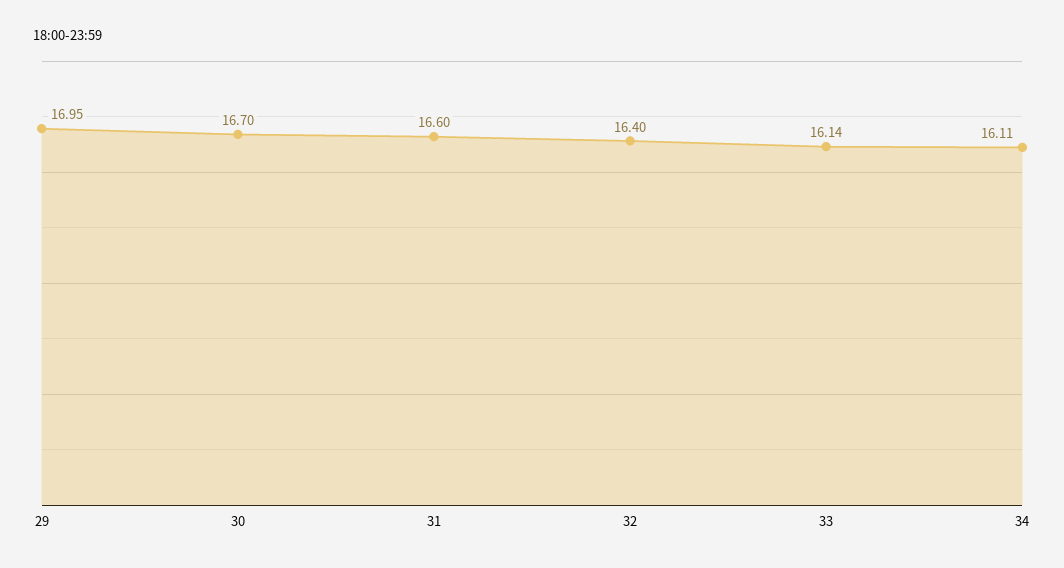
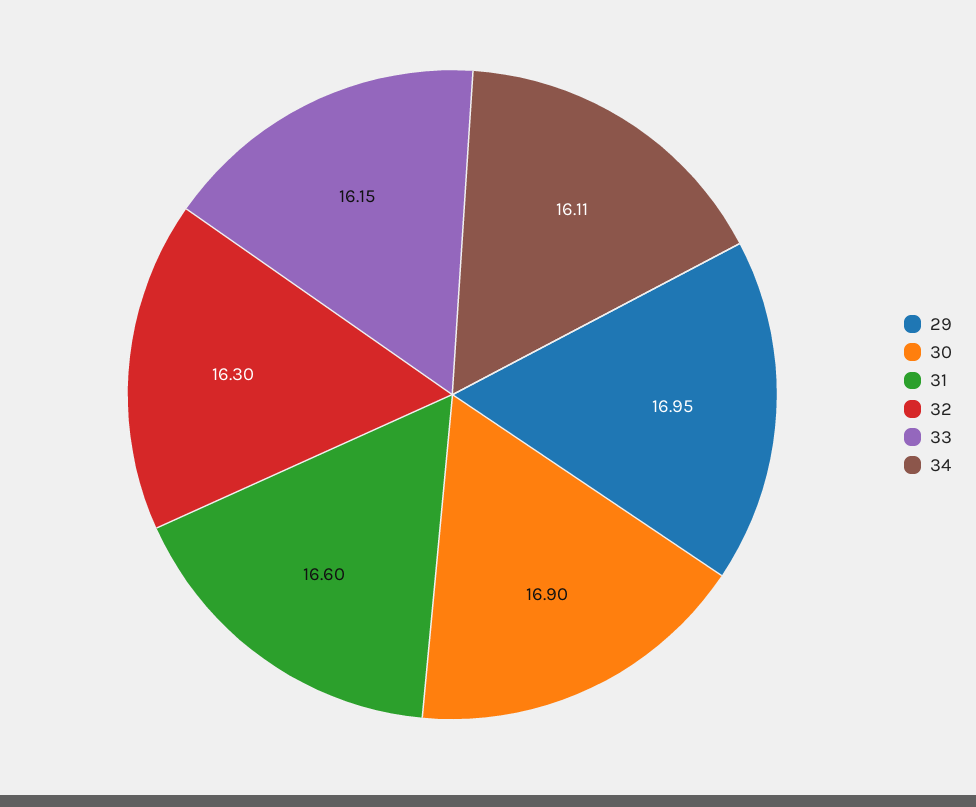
30: 16.7 -> 16.9
32: 16.4 -> 16.3
33: 16.14 -> 16.15

